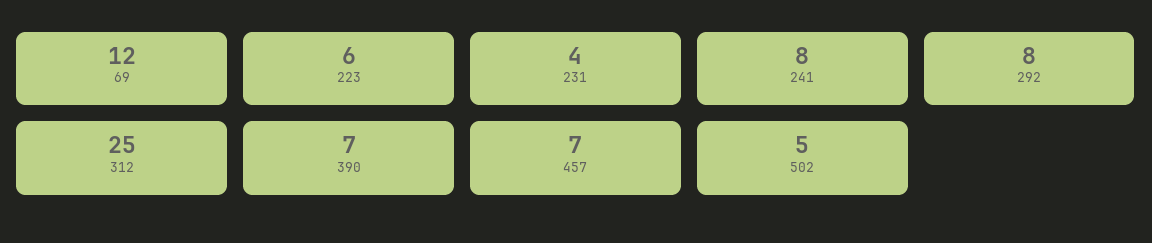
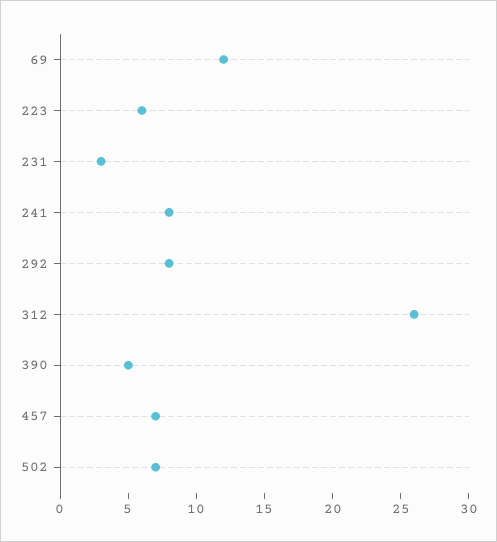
231: 4 -> 3
312: 25 -> 26
390: 7 -> 5
502: 5 -> 7

